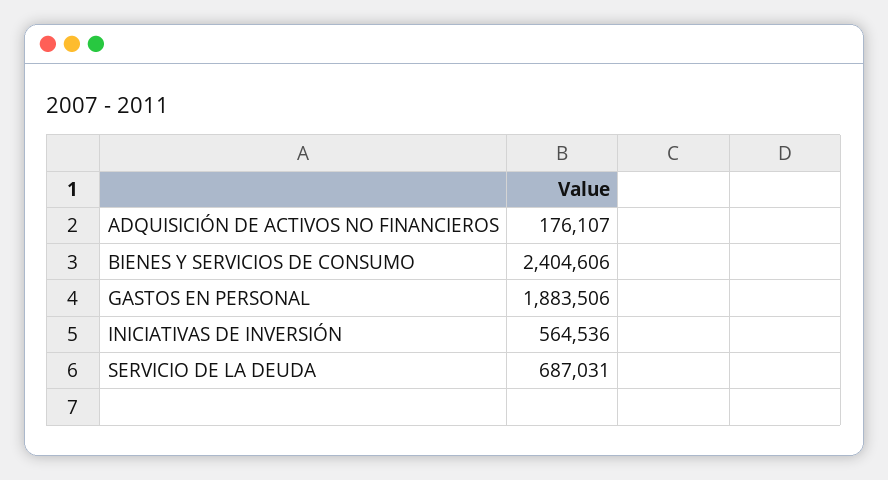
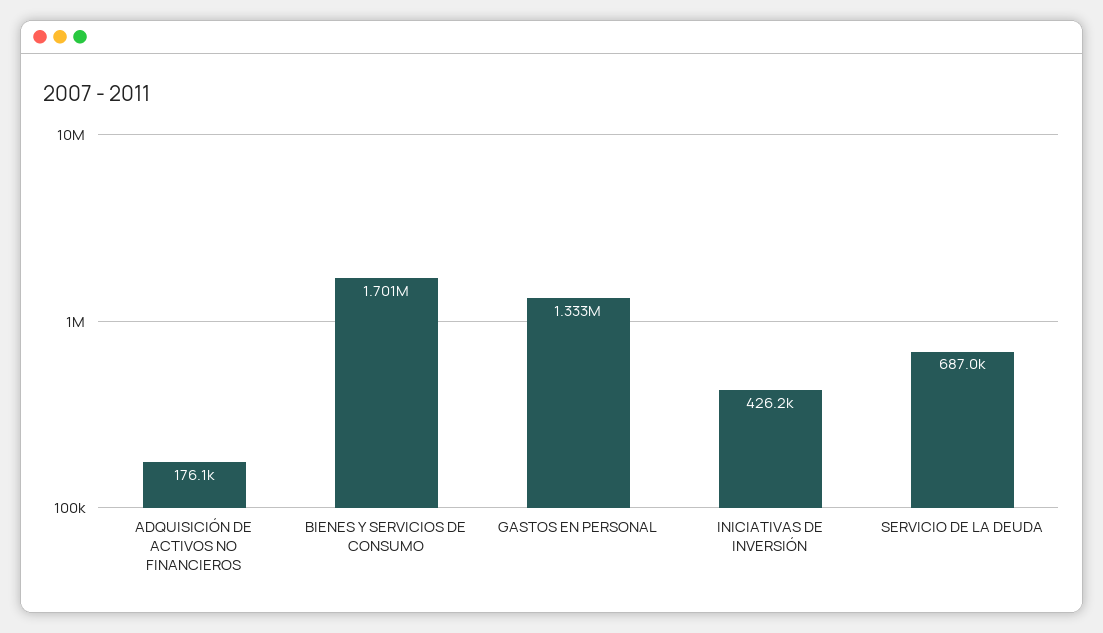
BIENES Y SERVICIOS DE CONSUMO: 2404606 -> 1701000
GASTOS EN PERSONAL: 1883506 -> 1333000
INICIATIVAS DE INVERSIÓN: 564536 -> 426200

